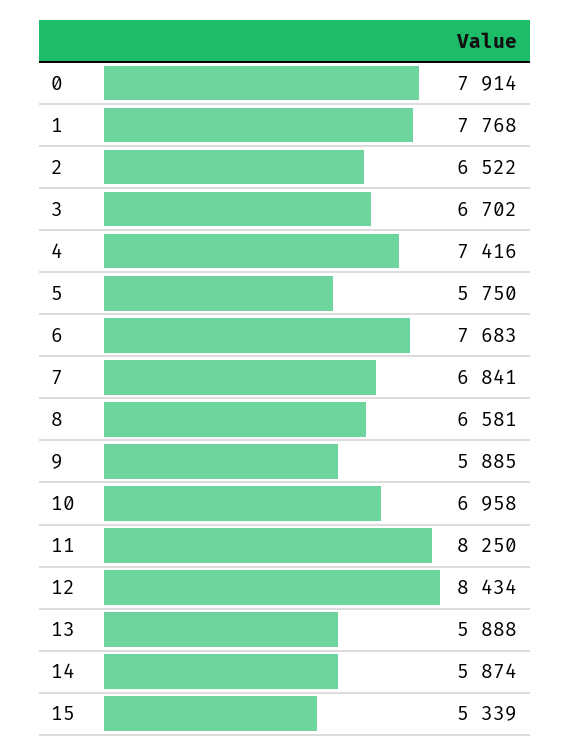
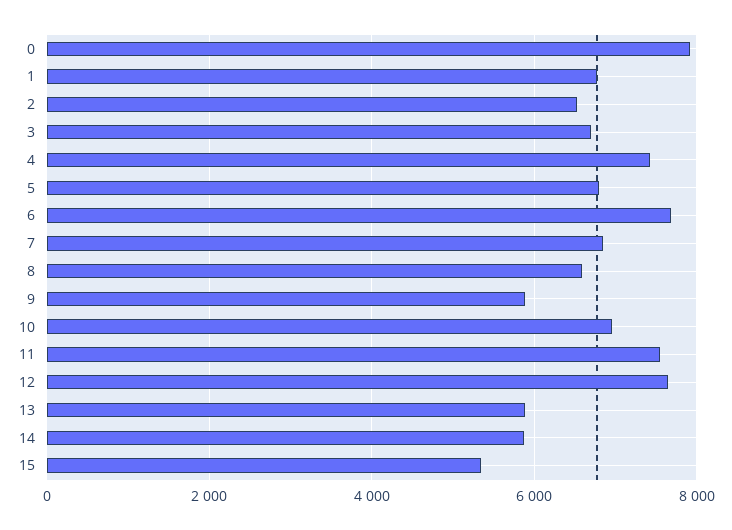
1: 7768 -> 6800
5: 5750 -> 6800
11: 8250 -> 7600
12: 8434 -> 7600

